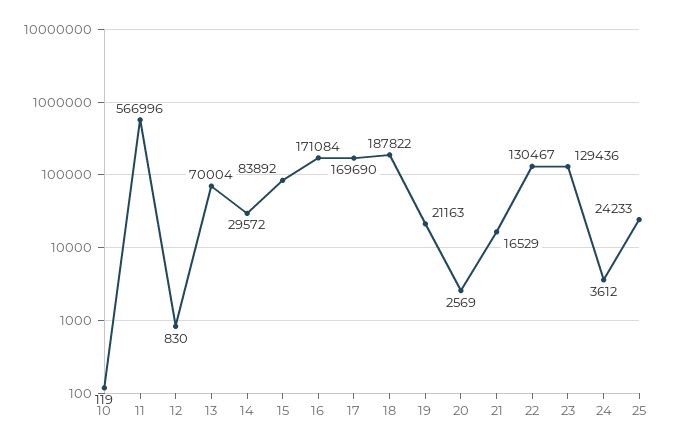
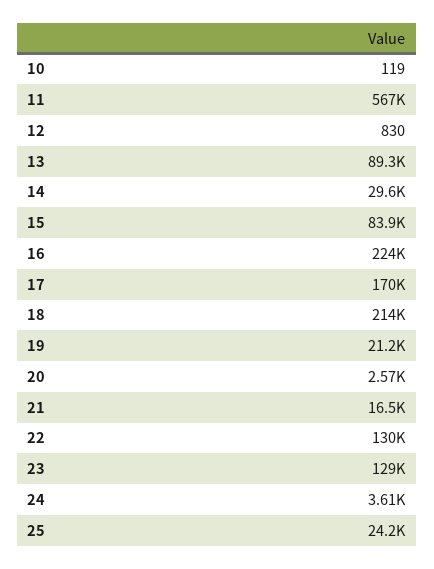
13: 70004 -> 89300
16: 171084 -> 224000
18: 187822 -> 214000

